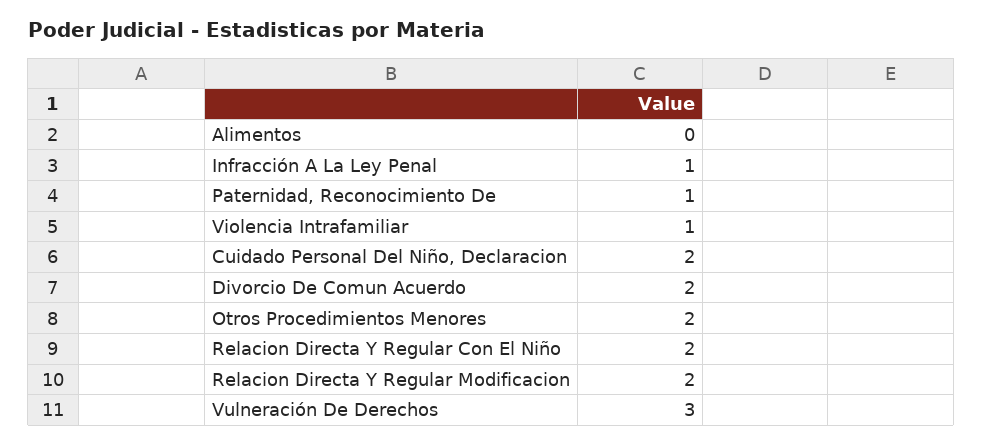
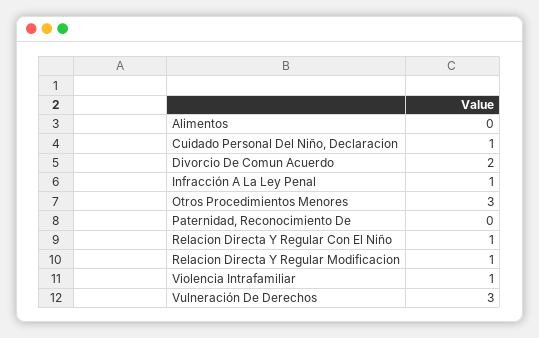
Paternidad, Reconocimiento De: 1 -> 0
Cuidado Personal Del Niño, Declaracion: 2 -> 1
Otros Procedimientos Menores: 2 -> 3
Relacion Directa Y Regular Con El Niño: 2 -> 1
Relacion Directa Y Regular Modificacion: 2 -> 1

